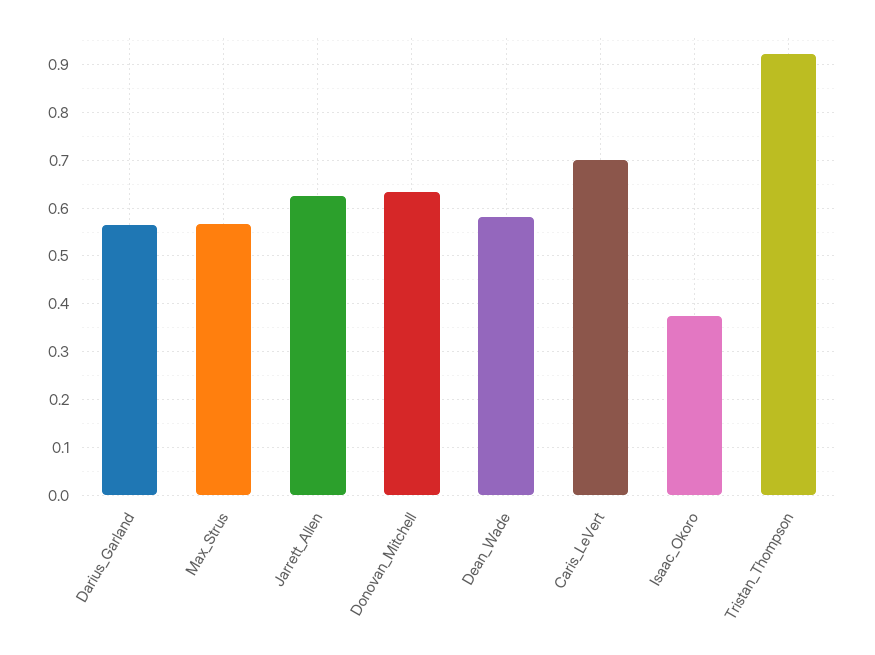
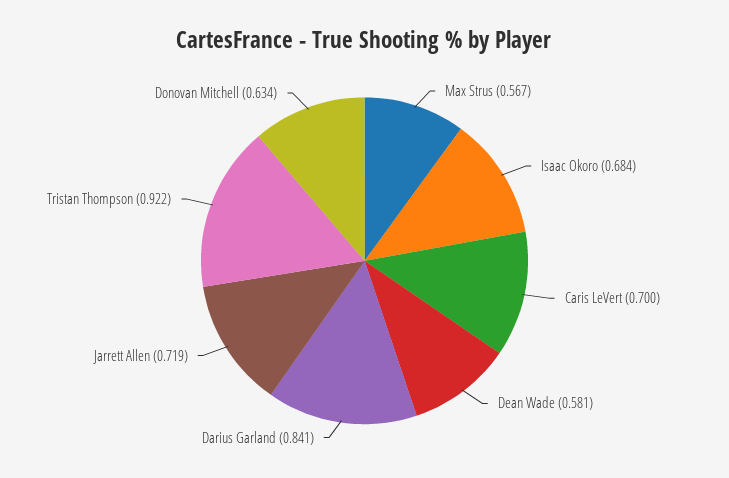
Darius_Garland: 0.56 -> 0.841
Jarrett_Allen: 0.62 -> 0.719
Isaac_Okoro: 0.38 -> 0.684

